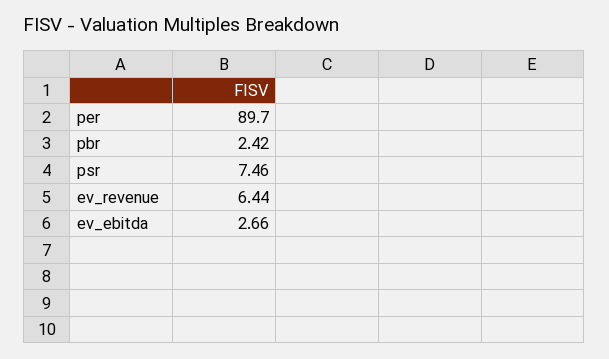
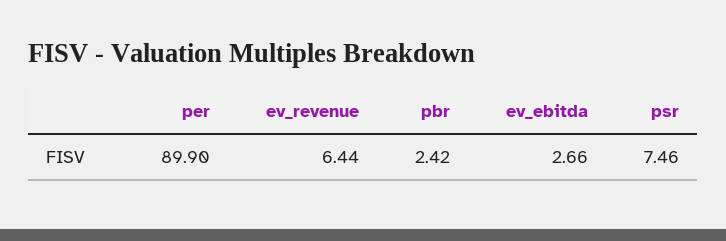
per: 89.7 -> 89.9

